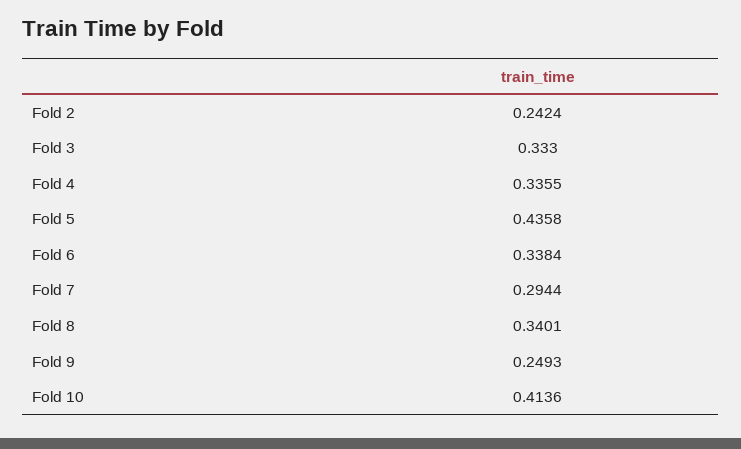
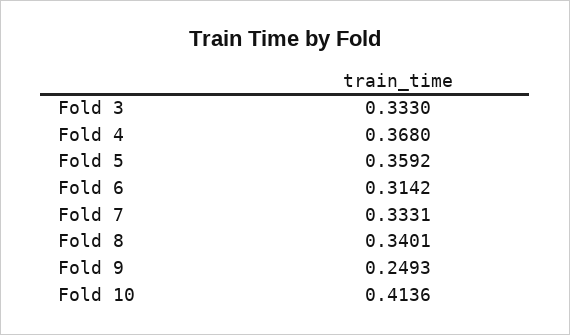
Fold 2: 0.2424 -> none
Fold 4: 0.3355 -> 0.368
Fold 5: 0.4358 -> 0.3592
Fold 6: 0.3384 -> 0.3142
Fold 7: 0.2944 -> 0.3331

